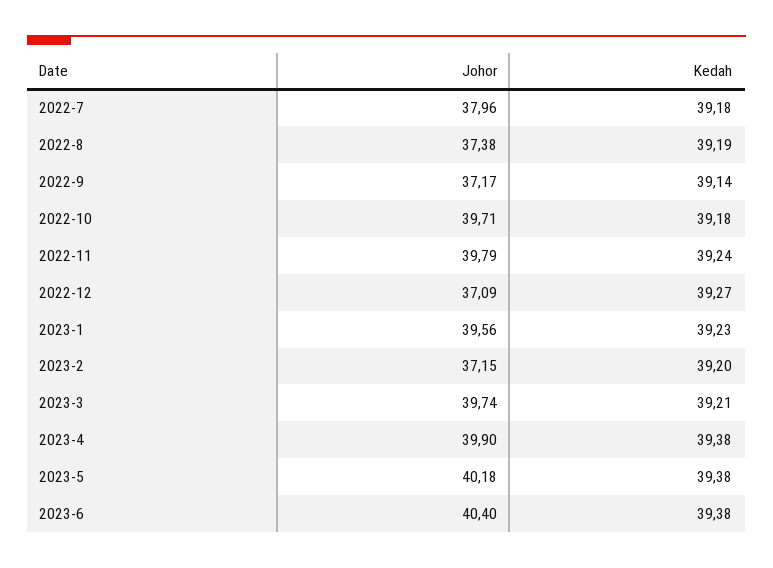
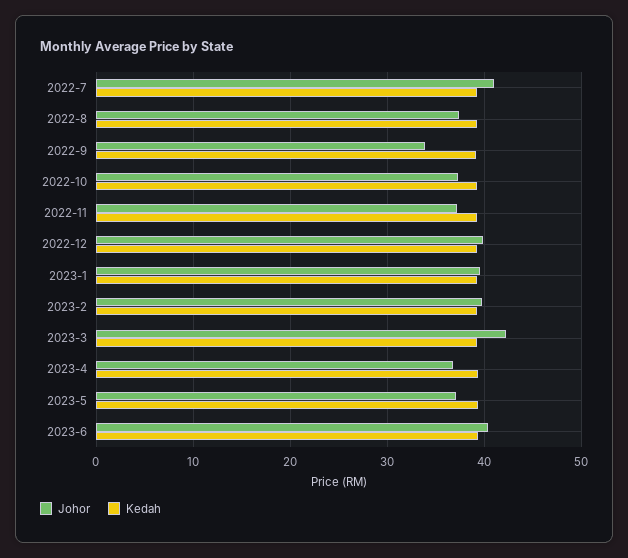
Johor, 2022-7: 37.96 -> 41
Johor, 2022-9: 37.17 -> 34
Johor, 2022-10: 39.71 -> 37
Johor, 2022-11: 39.79 -> 37
Johor, 2022-12: 37.09 -> 40
Johor, 2023-2: 37.15 -> 40
Johor, 2023-3: 39.74 -> 42
Johor, 2023-4: 39.9 -> 37
Johor, 2023-5: 40.18 -> 37

